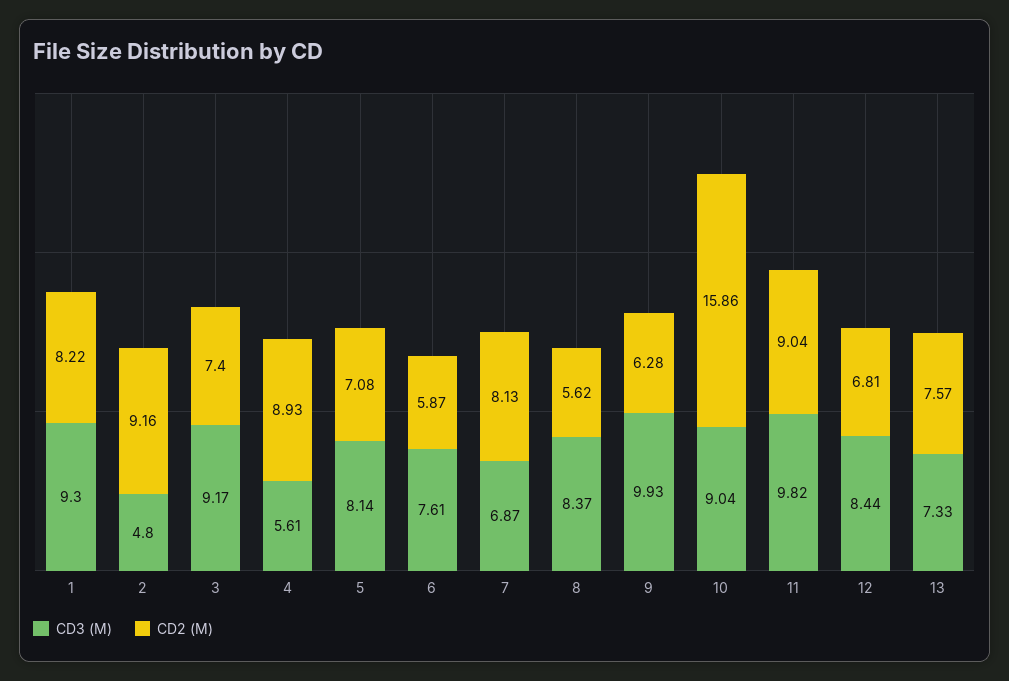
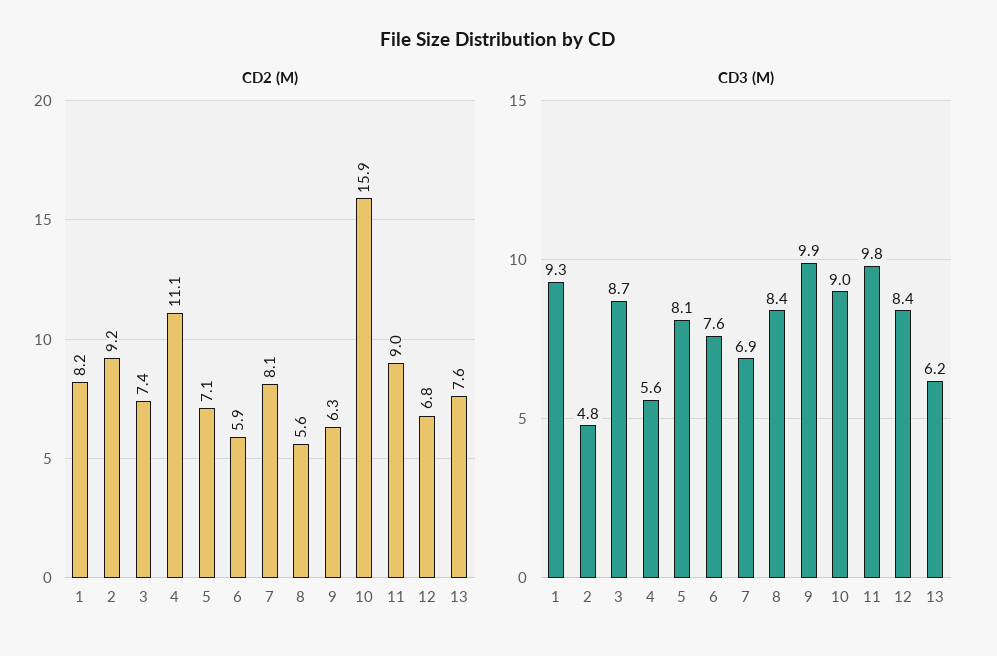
CD3 (M), 3: 9.17 -> 8.7
CD2 (M), 4: 8.93 -> 11.1
CD3 (M), 13: 7.33 -> 6.2

